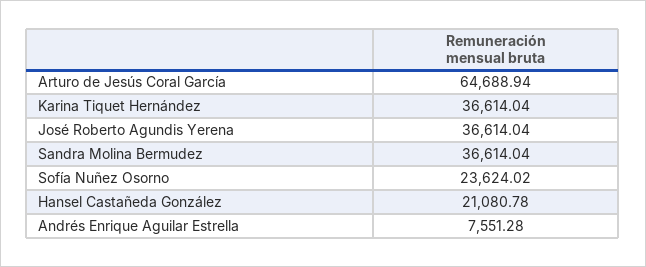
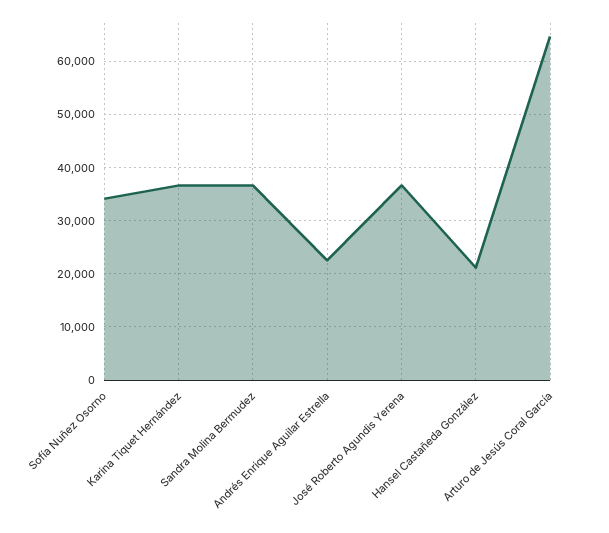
Sofía Nuñez Osorno: 23624.02 -> 34000
Andrés Enrique Aguilar Estrella: 7551.28 -> 22000

